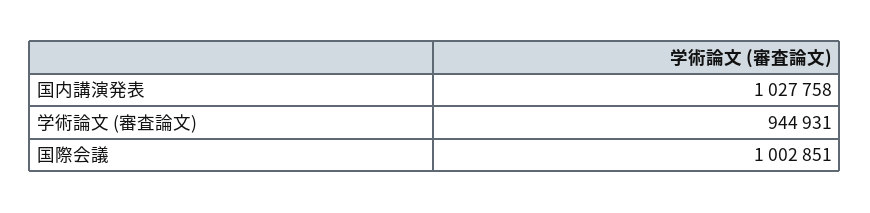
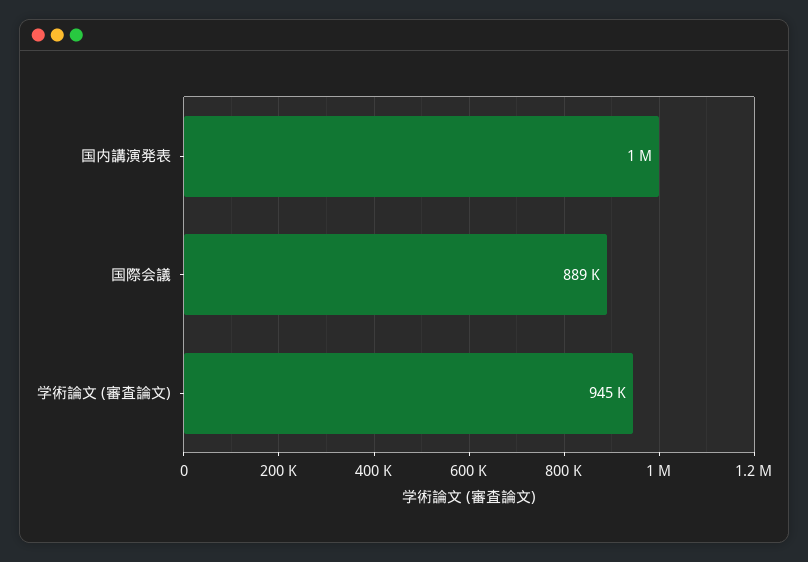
国際会議: 1002851 -> 889000

